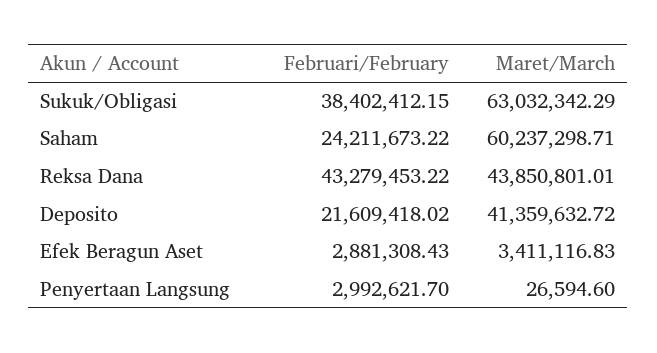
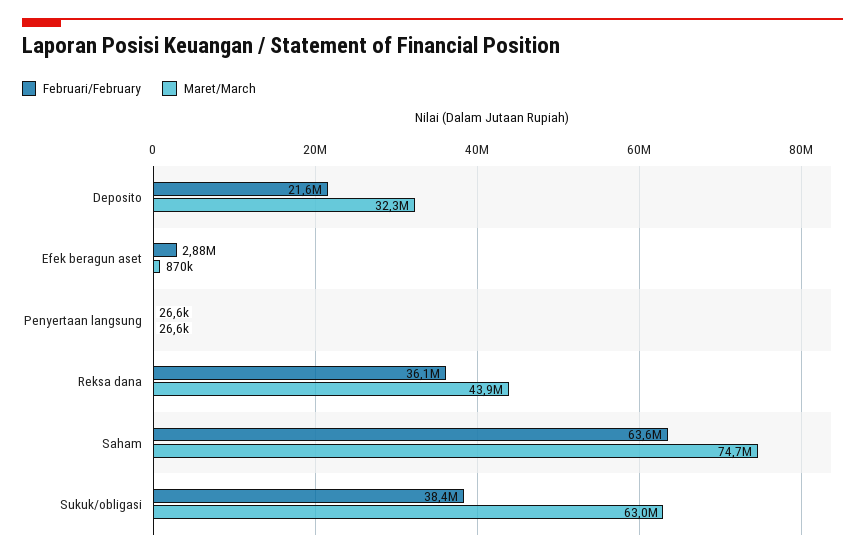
Februari/February, Saham: 24211673.22 -> 63600000
Maret/March, Saham: 60237298.71 -> 74700000
Februari/February, Reksa Dana: 43279453.22 -> 36100000
Maret/March, Deposito: 41359632.72 -> 32300000
Maret/March, Efek Beragun Aset: 3411116.83 -> 870000
Februari/February, Penyertaan Langsung: 2992621.7 -> 26600

